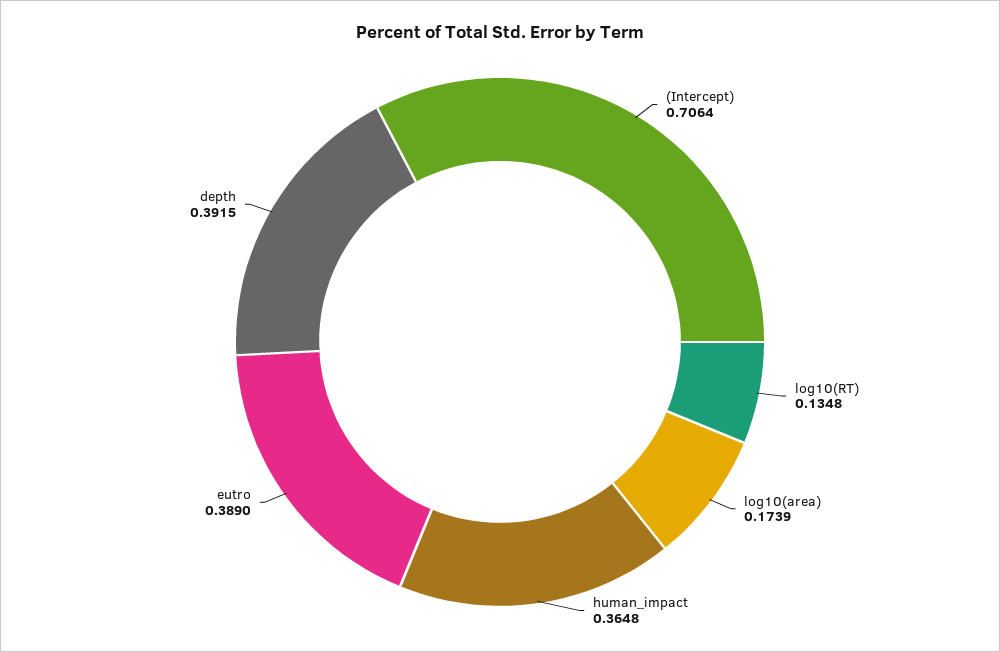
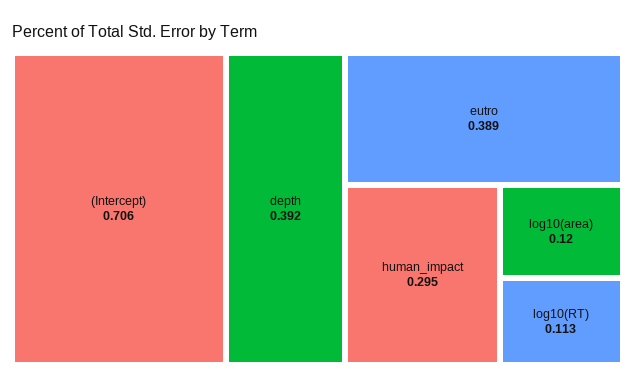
log10(RT): 0.1348 -> 0.113
log10(area): 0.1739 -> 0.12
human_impact: 0.3648 -> 0.295

